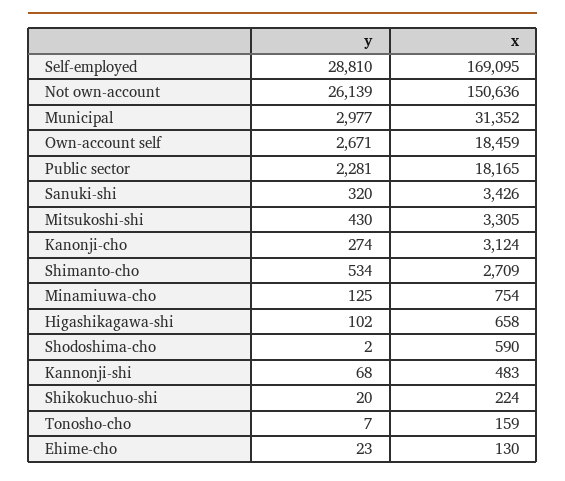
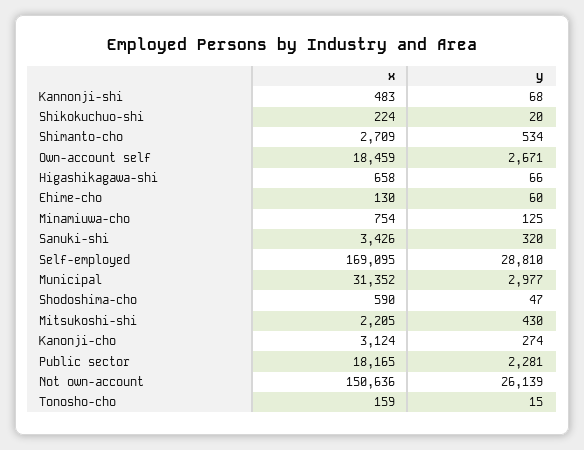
x, Mitsukoshi-shi: 3305 -> 2205
y, Higashikagawa-shi: 102 -> 66
y, Shodoshima-cho: 2 -> 47
y, Tonosho-cho: 7 -> 15
y, Ehime-cho: 23 -> 60

